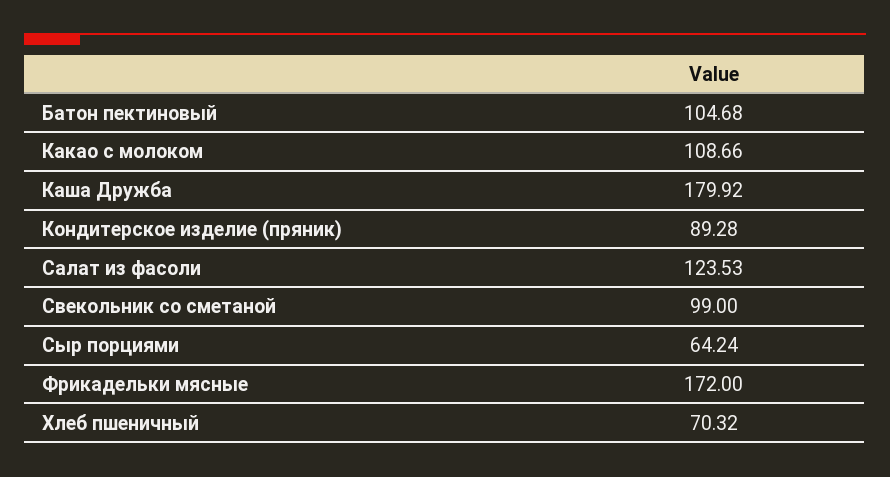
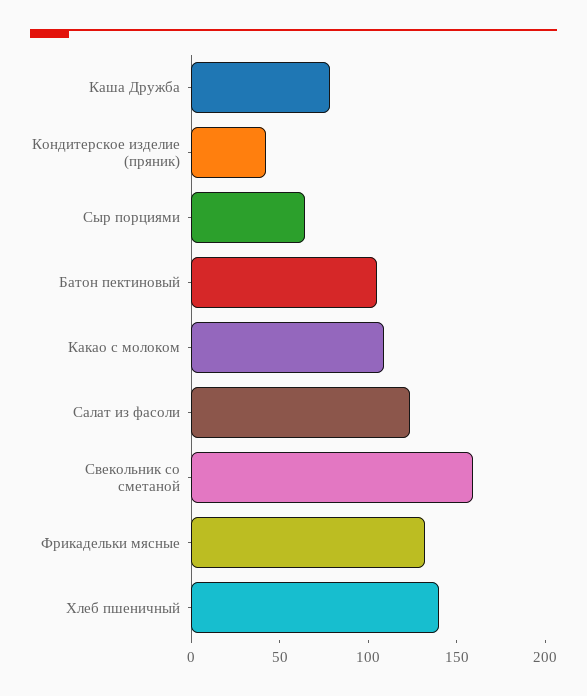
Каша Дружба: 179.92 -> 80
Кондитерское изделие (пряник): 89.28 -> 40
Свекольник со сметаной: 99 -> 160
Фрикадельки мясные: 172 -> 130
Хлеб пшеничный: 70.32 -> 140

